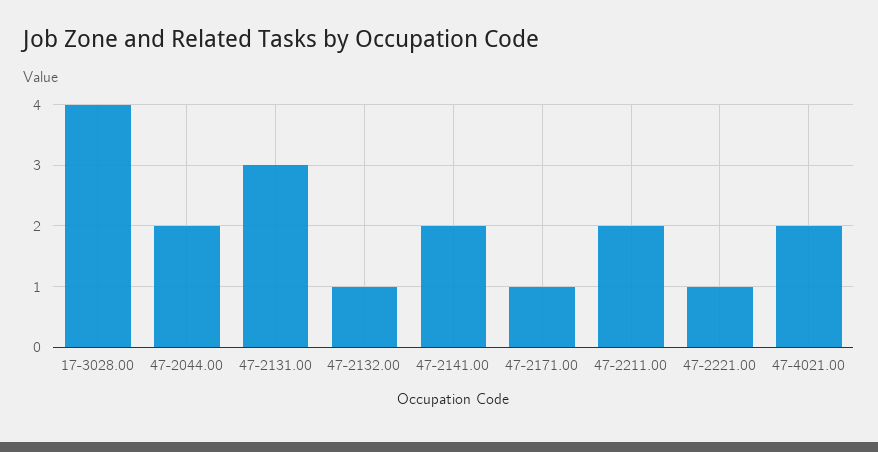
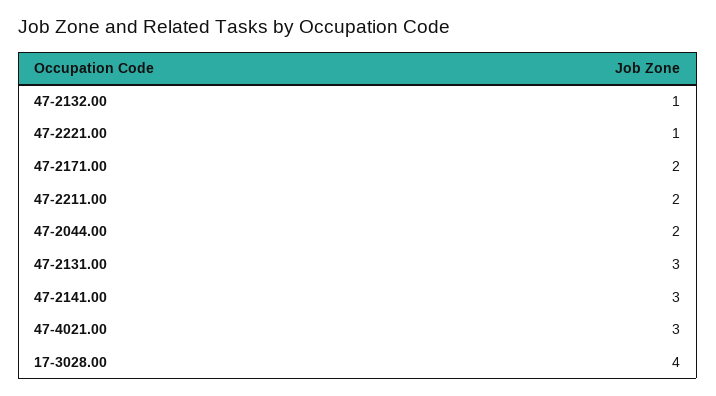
47-2141.00: 2 -> 3
47-2171.00: 1 -> 2
47-4021.00: 2 -> 3

